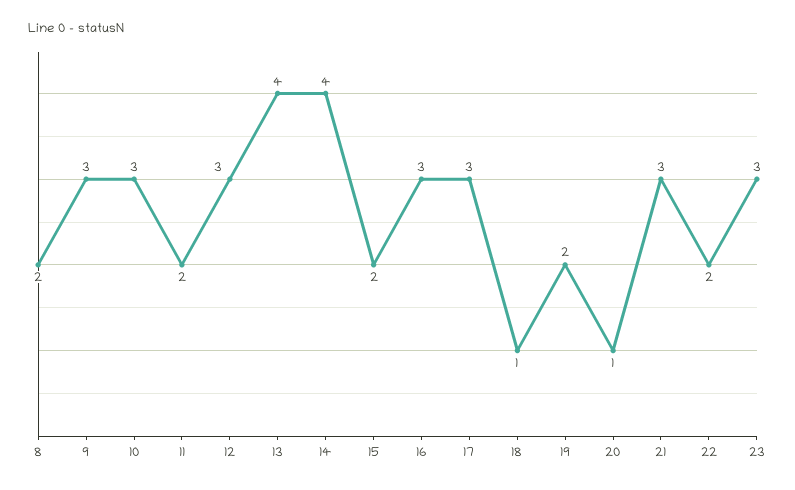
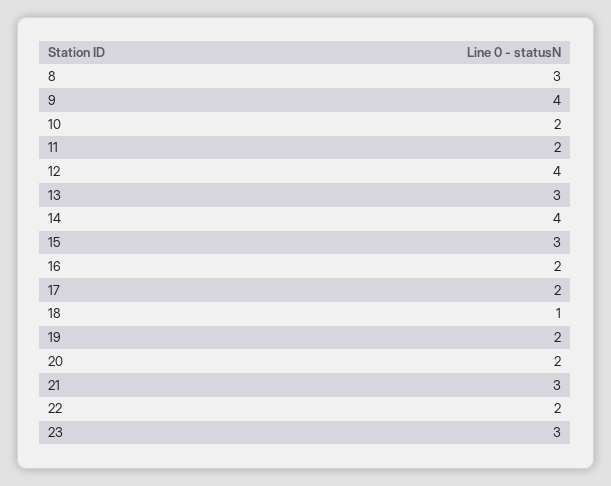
8: 2 -> 3
9: 3 -> 4
10: 3 -> 2
12: 3 -> 4
13: 4 -> 3
15: 2 -> 3
16: 3 -> 2
17: 3 -> 2
20: 1 -> 2

